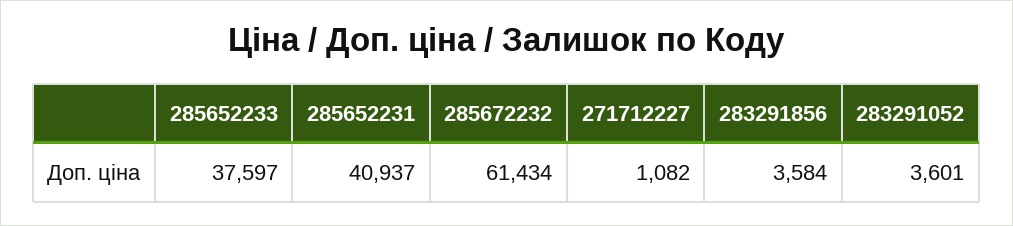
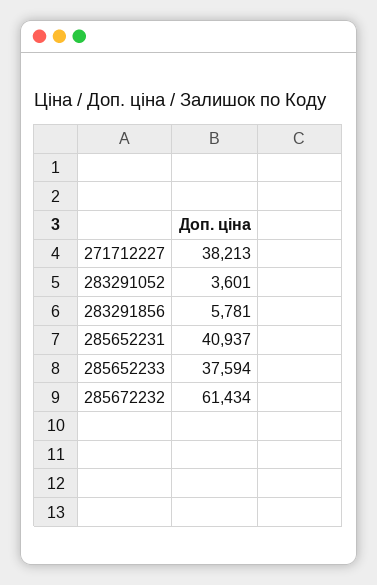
285652233: 37597 -> 37594
271712227: 1082 -> 38213
283291856: 3584 -> 5781

